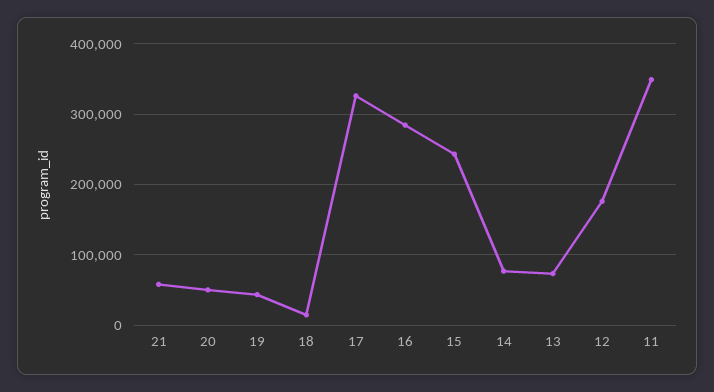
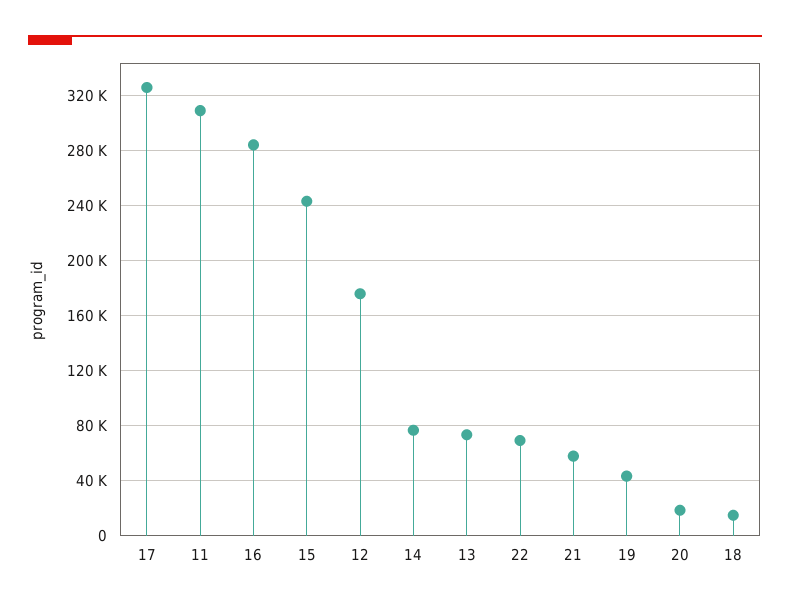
20: 50000 -> 20000
11: 350000 -> 310000
22: none -> 70000

